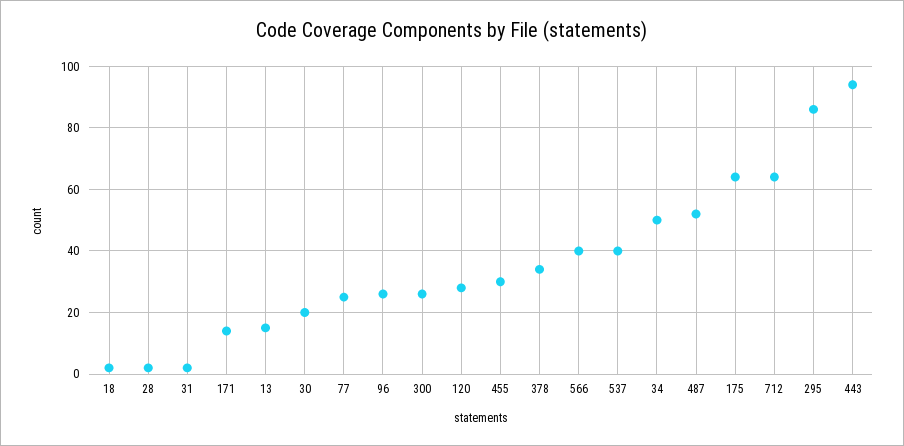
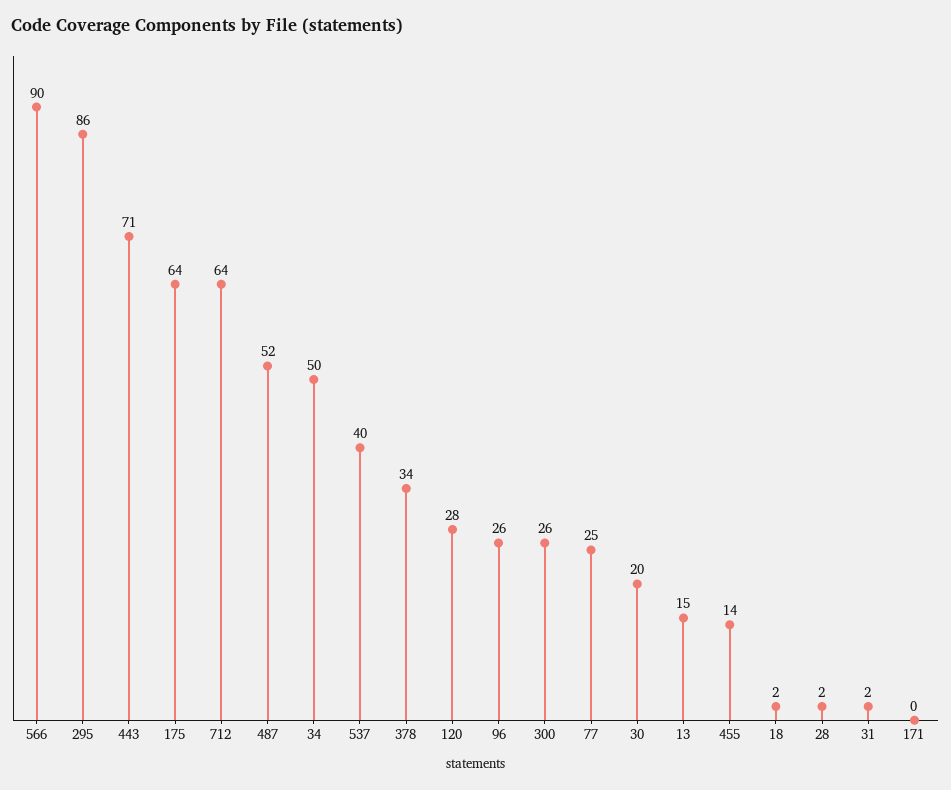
171: 15 -> 0
455: 30 -> 14
566: 40 -> 90
443: 95 -> 71

